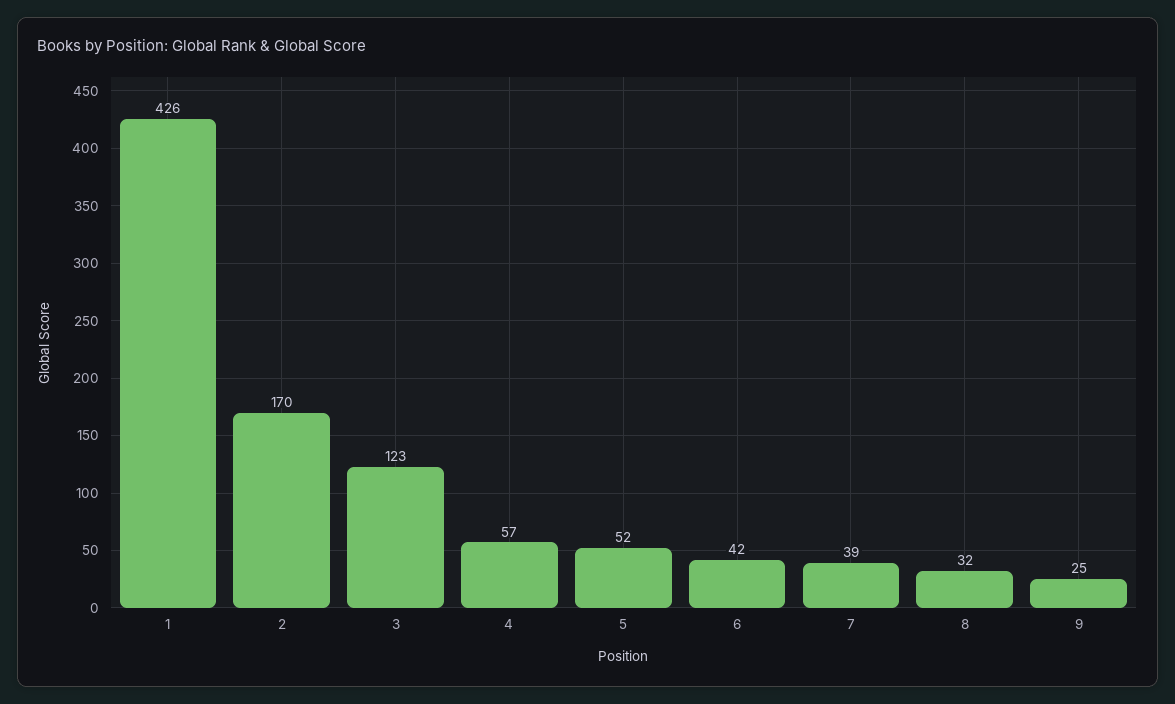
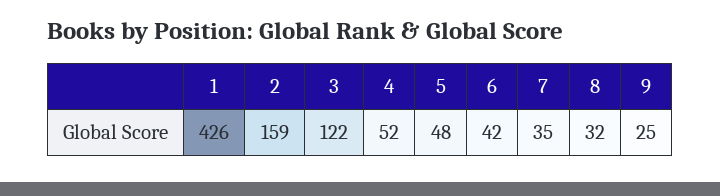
2: 170 -> 159
3: 123 -> 122
4: 57 -> 52
5: 52 -> 48
7: 39 -> 35

